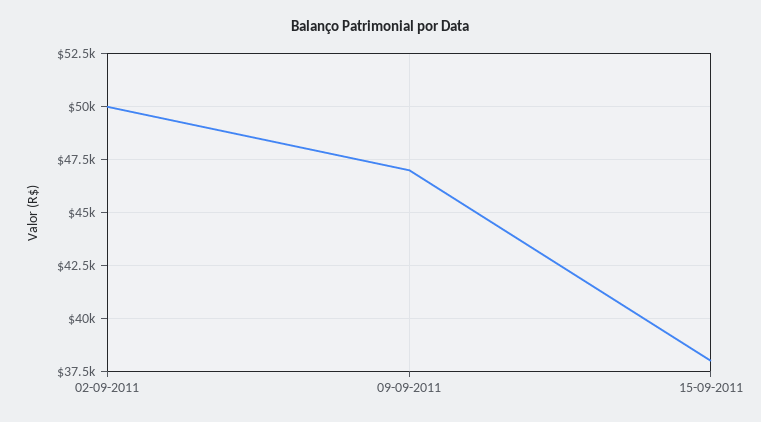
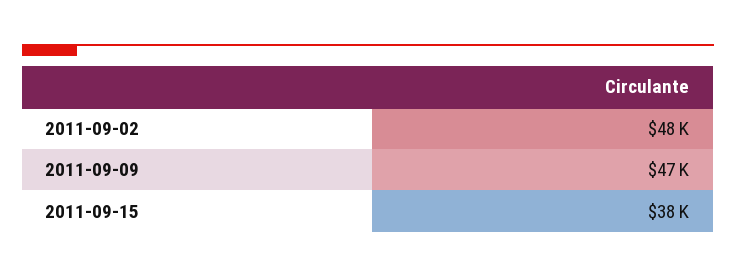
02-09-2011: 50000 -> 48000

